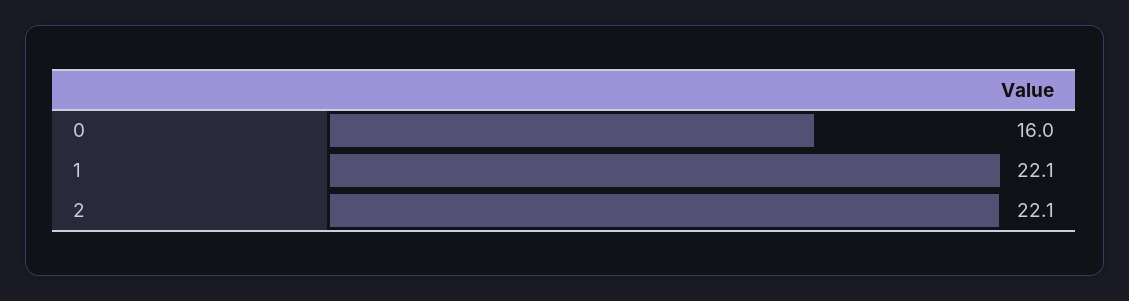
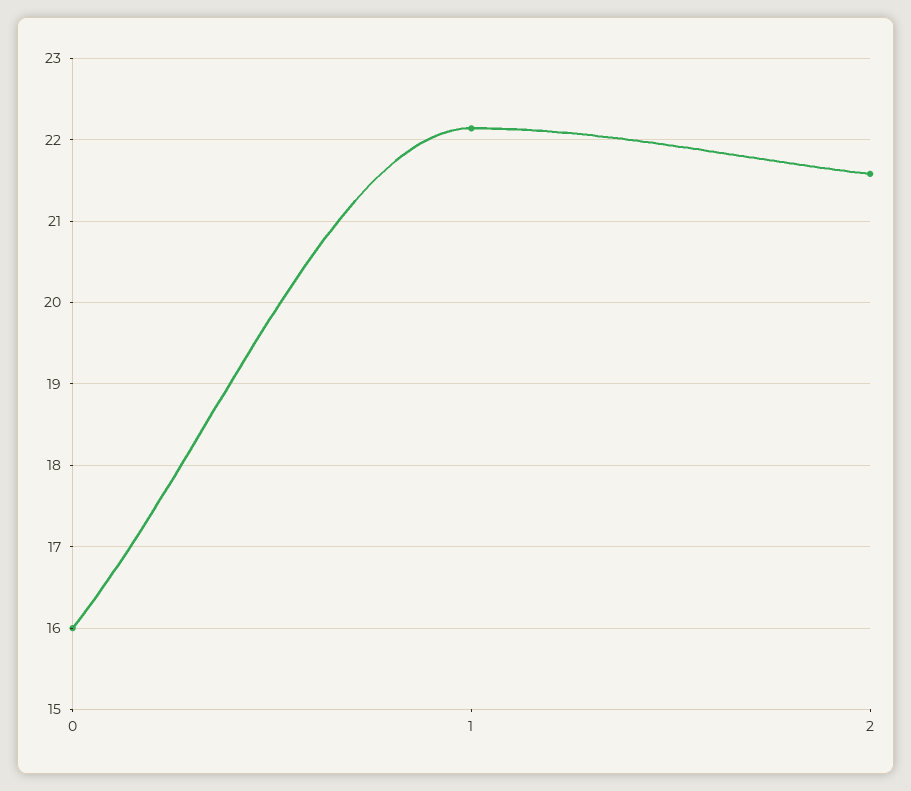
2: 22.1 -> 21.6

